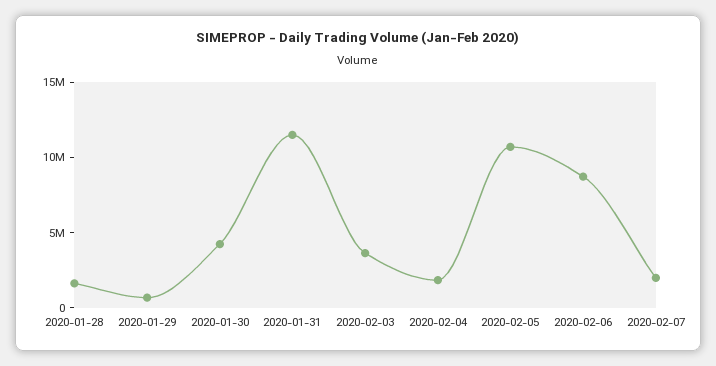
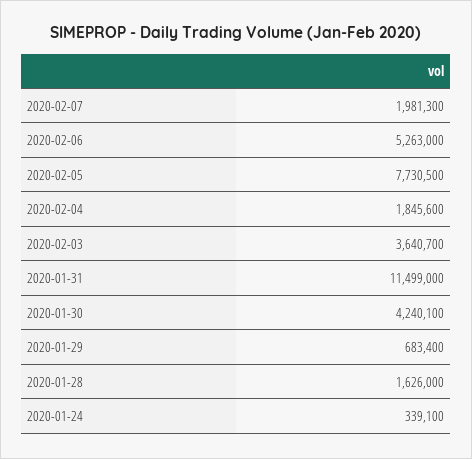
2020-02-05: 11000000 -> 7730500
2020-02-06: 9000000 -> 5263000
2020-01-24: none -> 339100

